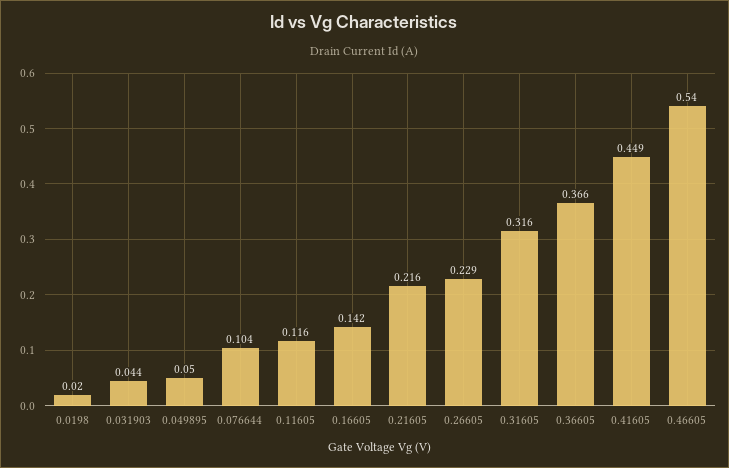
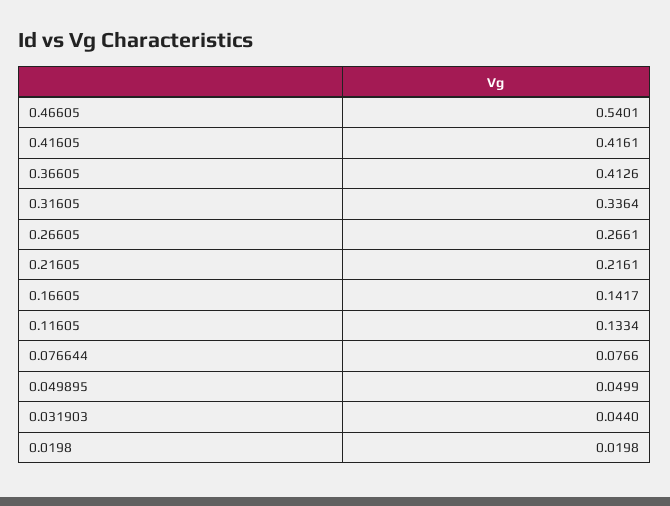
0.076644: 0.104 -> 0.0766
0.11605: 0.116 -> 0.1334
0.26605: 0.229 -> 0.2661
0.31605: 0.316 -> 0.3364
0.36605: 0.366 -> 0.4126
0.41605: 0.449 -> 0.4161

